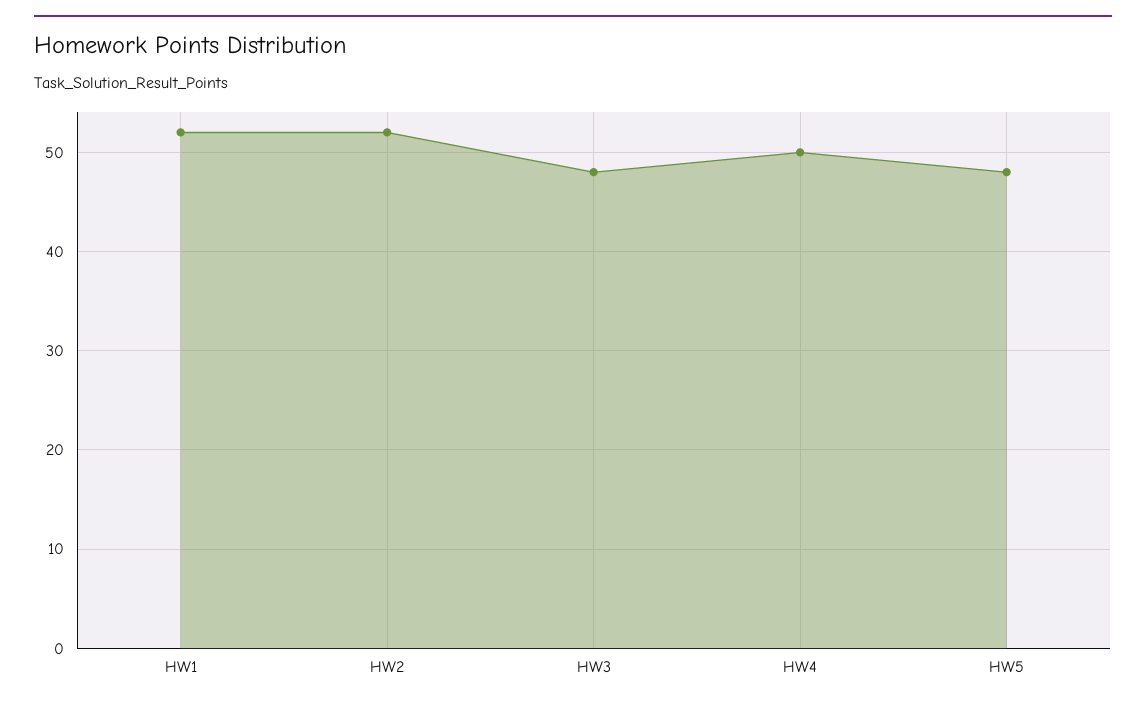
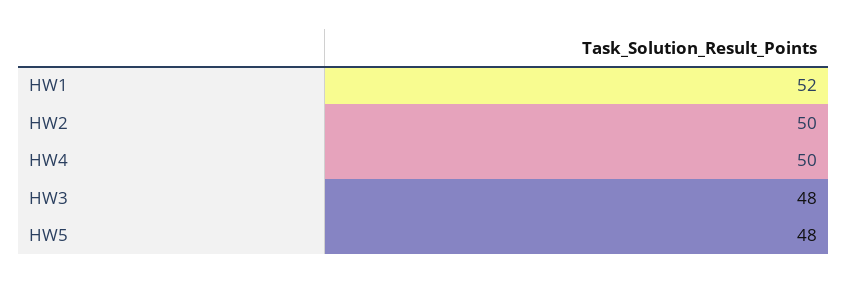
HW2: 52 -> 50

